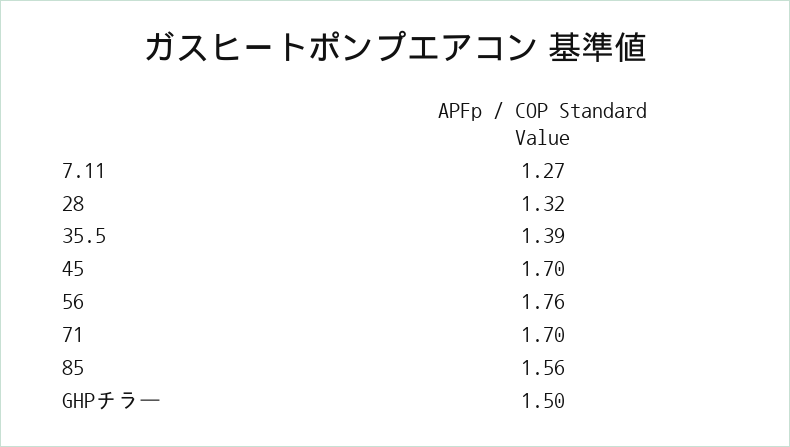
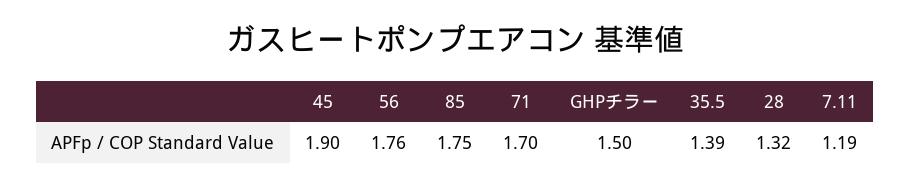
7.11: 1.27 -> 1.19
45: 1.7 -> 1.9
85: 1.56 -> 1.75

